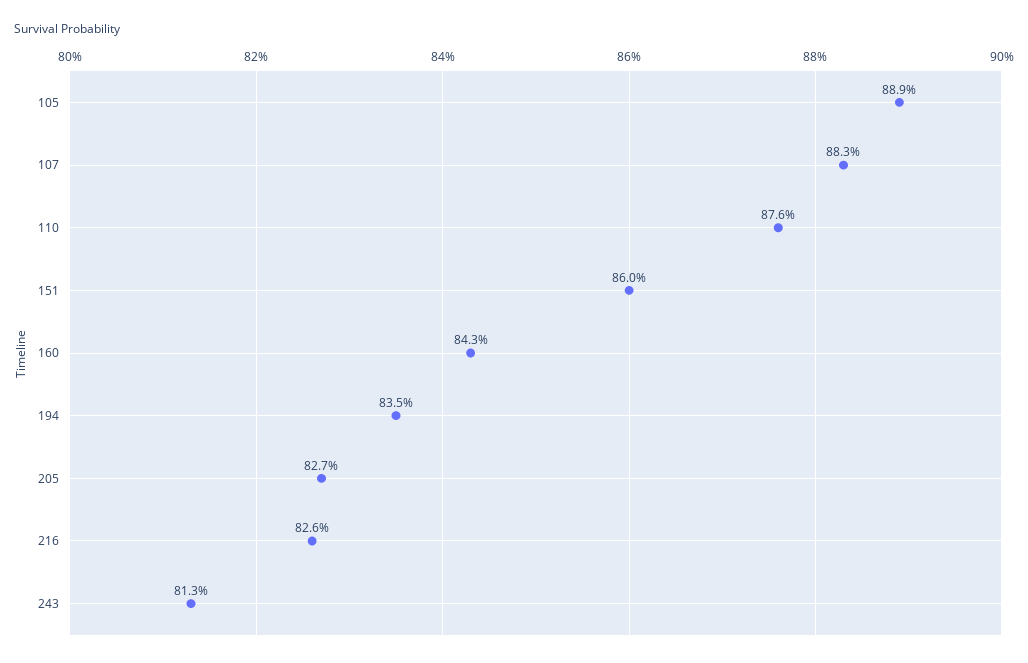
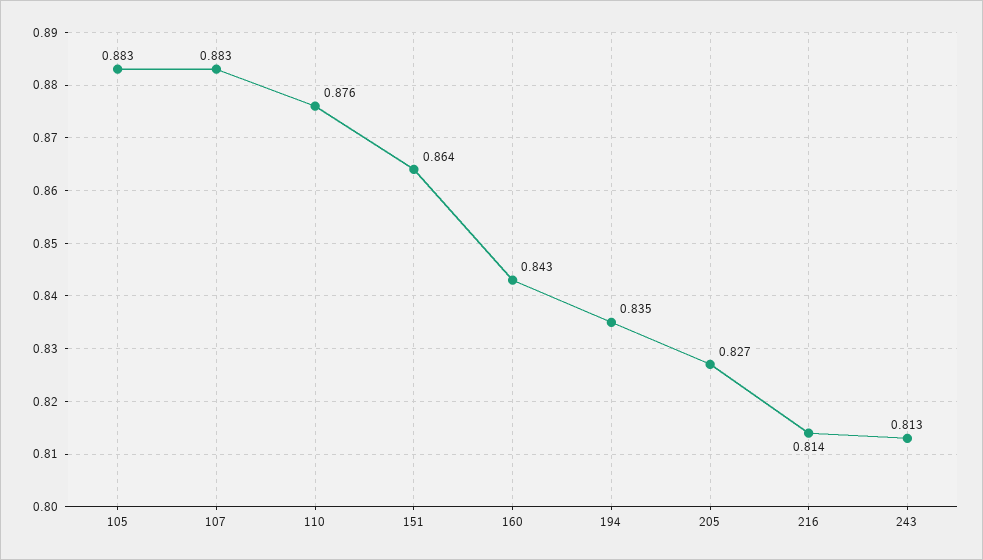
105: 0.889 -> 0.883
151: 0.86 -> 0.864
216: 0.826 -> 0.814

